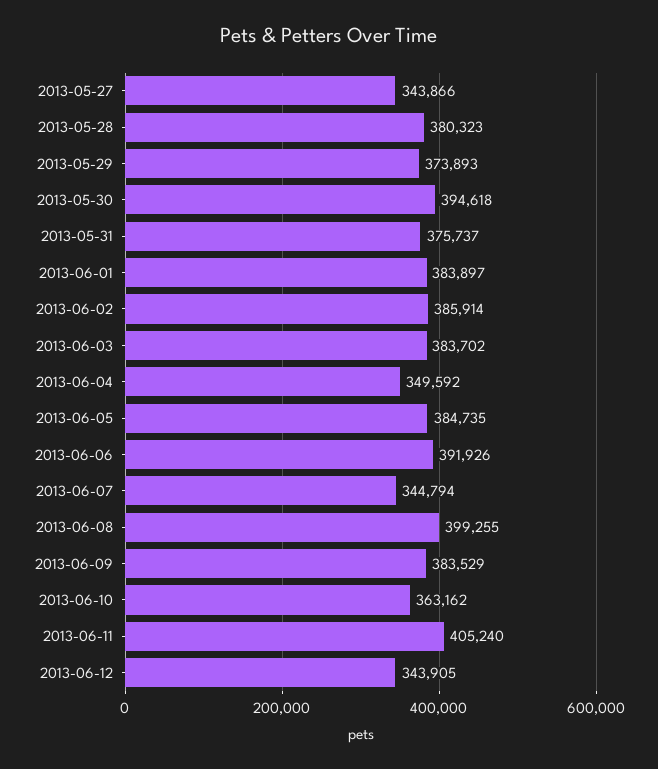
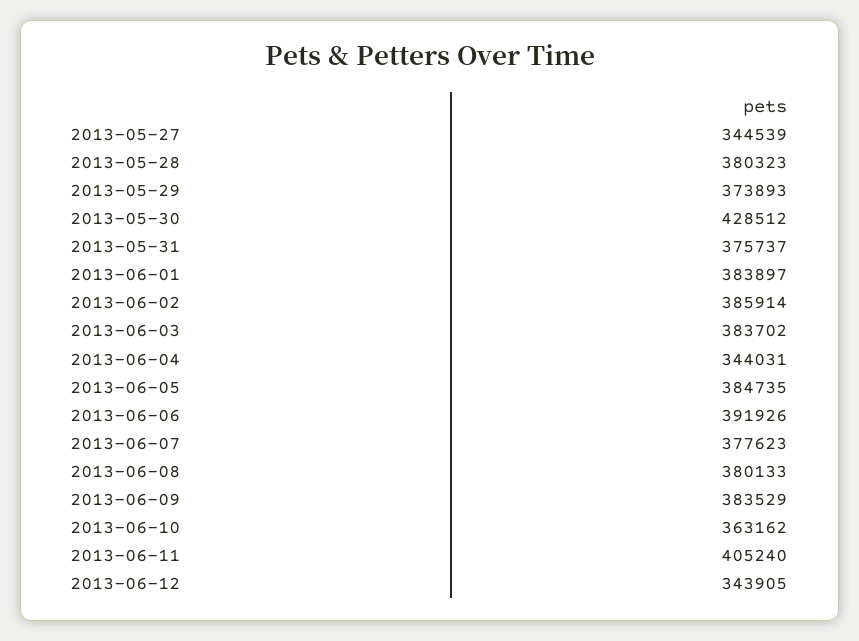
2013-05-27: 343866 -> 344539
2013-05-30: 394618 -> 428512
2013-06-04: 349592 -> 344031
2013-06-07: 344794 -> 377623
2013-06-08: 399255 -> 380133

